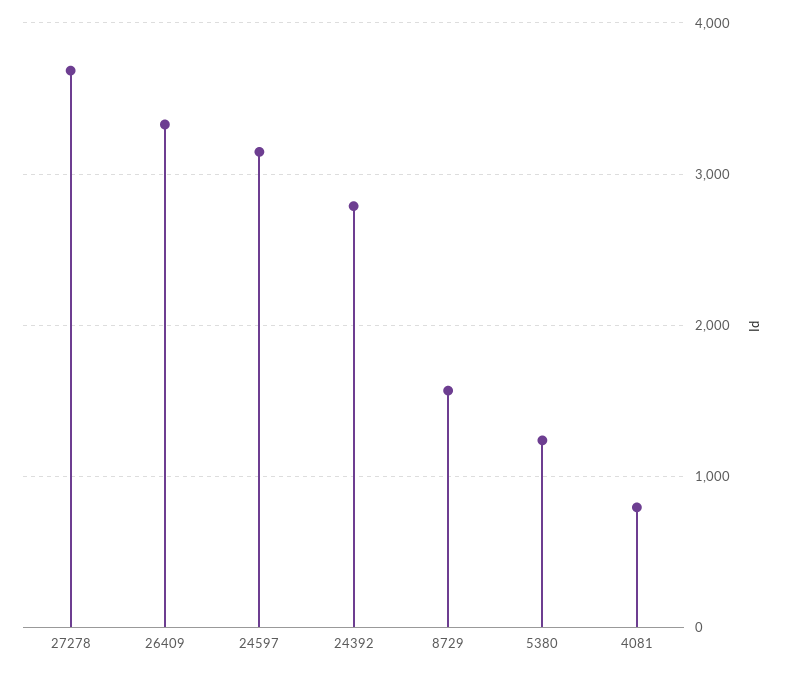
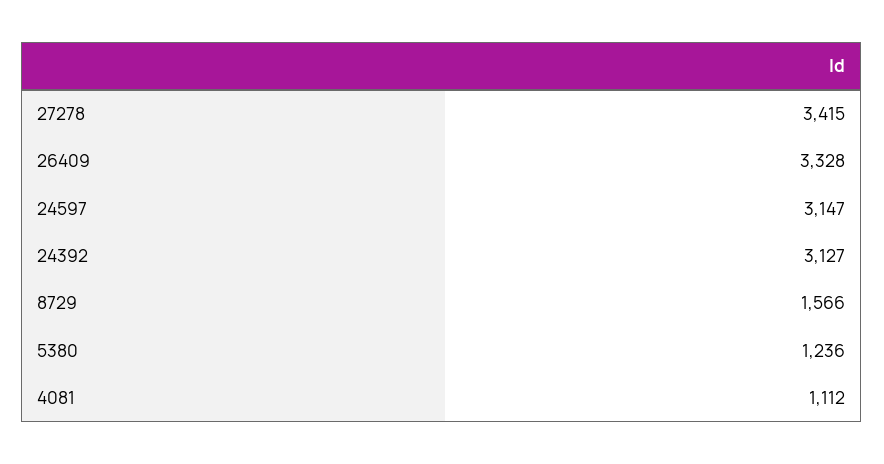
27278: 3700 -> 3415
24392: 2800 -> 3127
4081: 800 -> 1112

